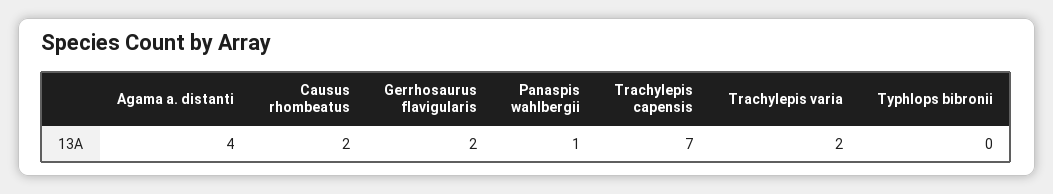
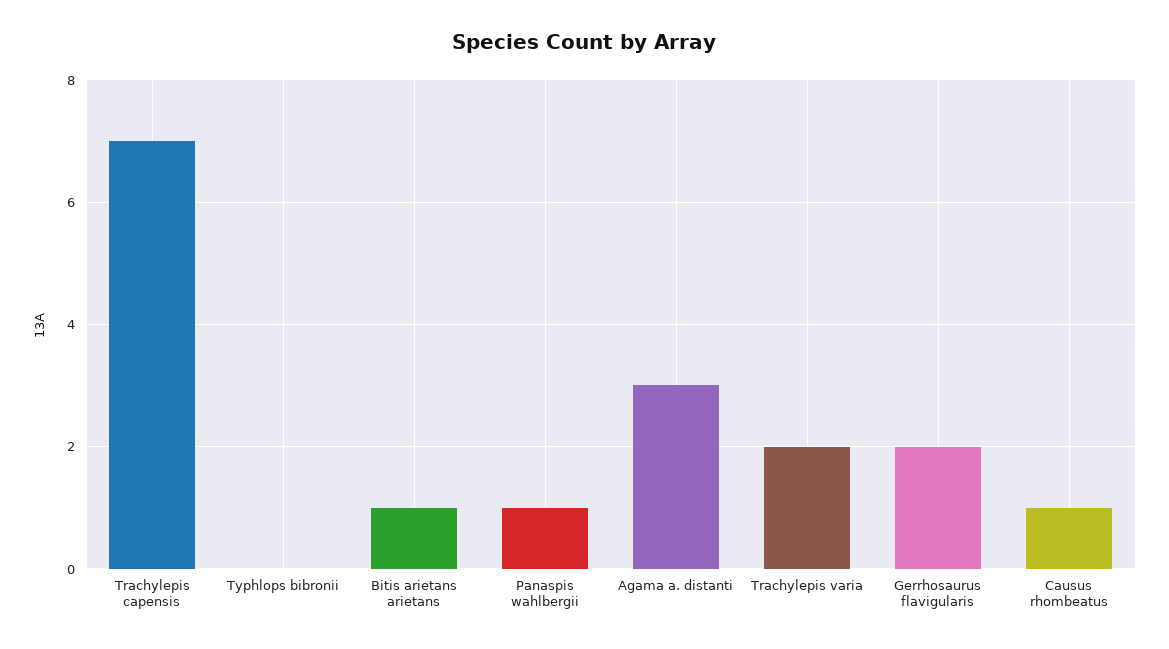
Agama a. distanti: 4 -> 3
Causus rhombeatus: 2 -> 1
Bitis arietans arietans: none -> 1

